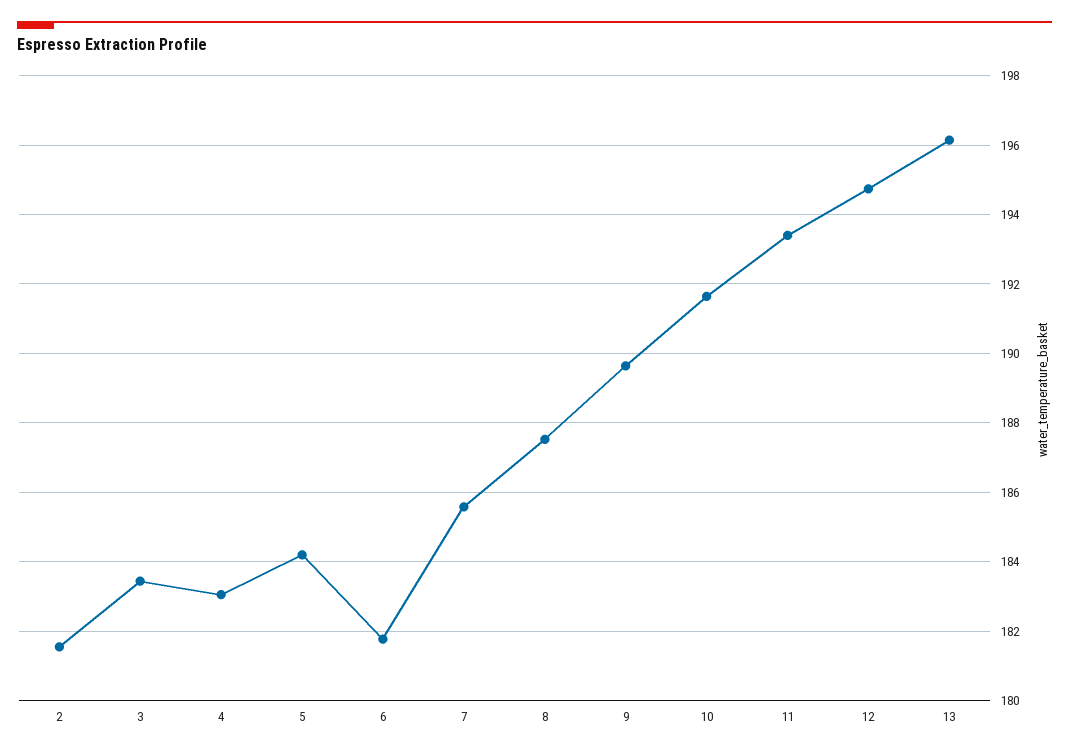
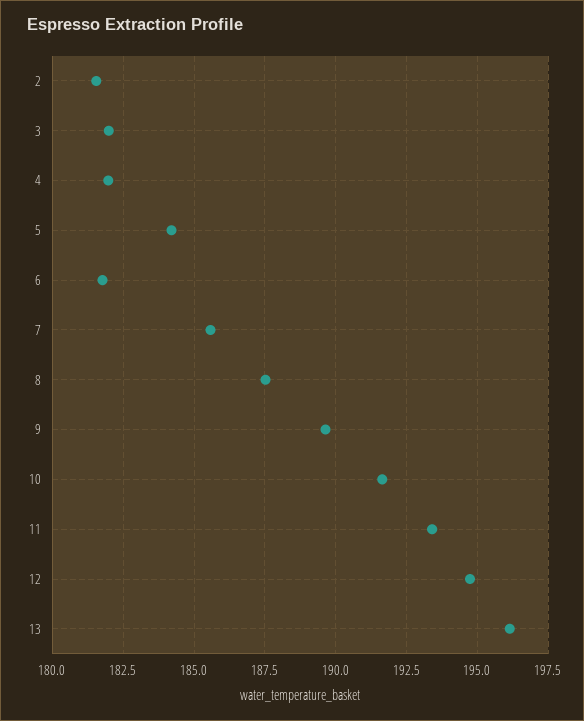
3: 183.4 -> 182
4: 183 -> 182

